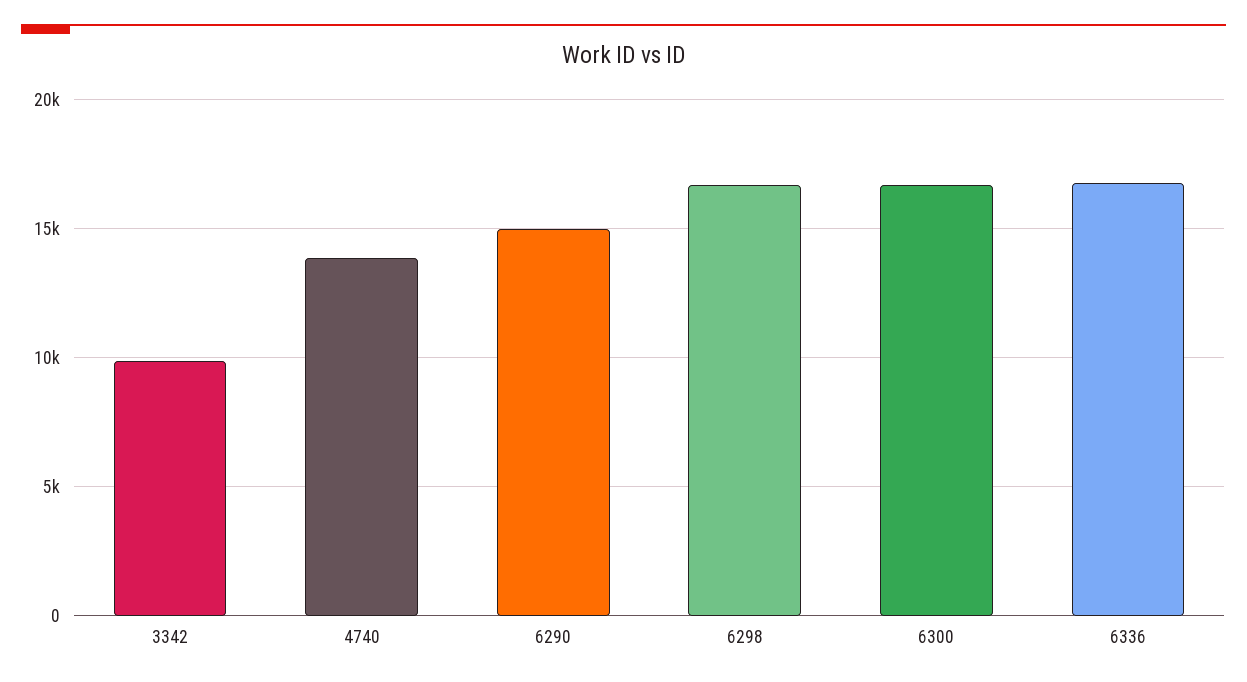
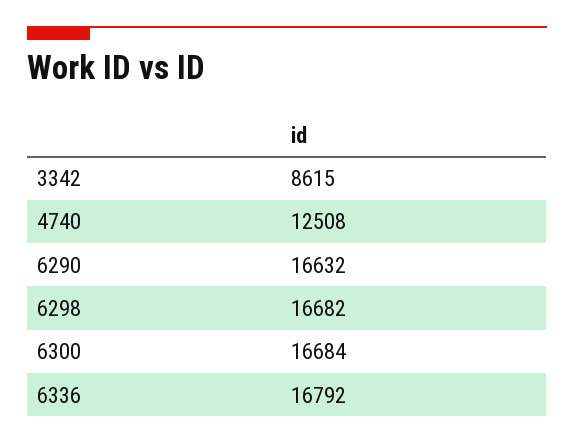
3342: 10000 -> 8615
4740: 14000 -> 12508
6290: 15000 -> 16632

